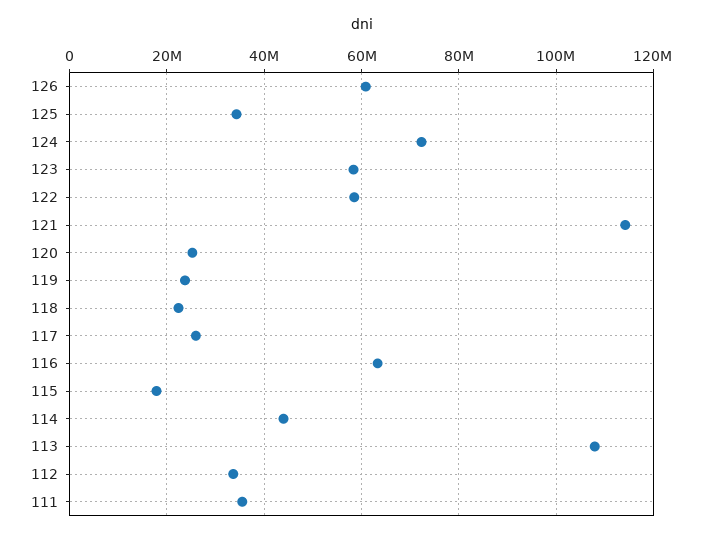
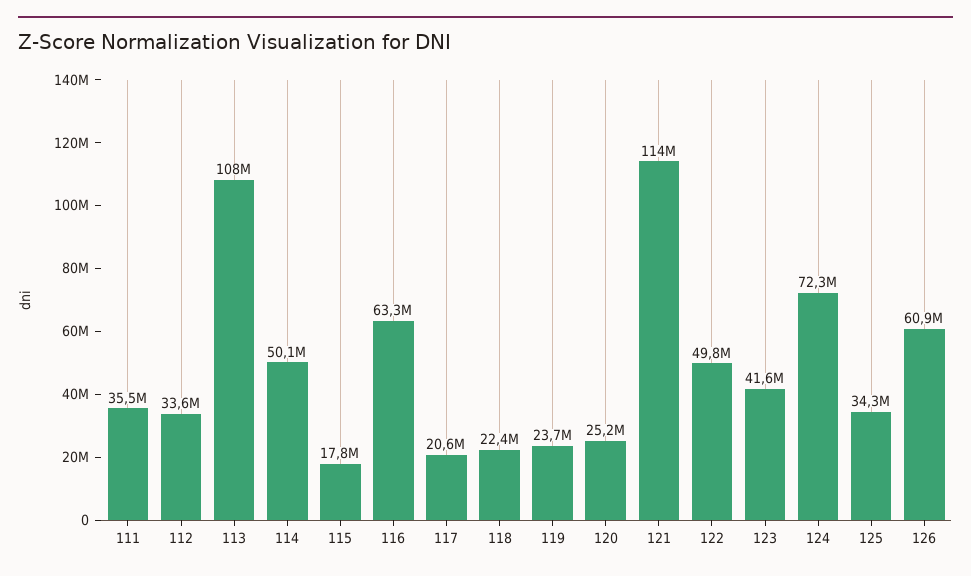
123: 58000000 -> 41600000
122: 58000000 -> 49800000
117: 26000000 -> 20600000
114: 44000000 -> 50100000

